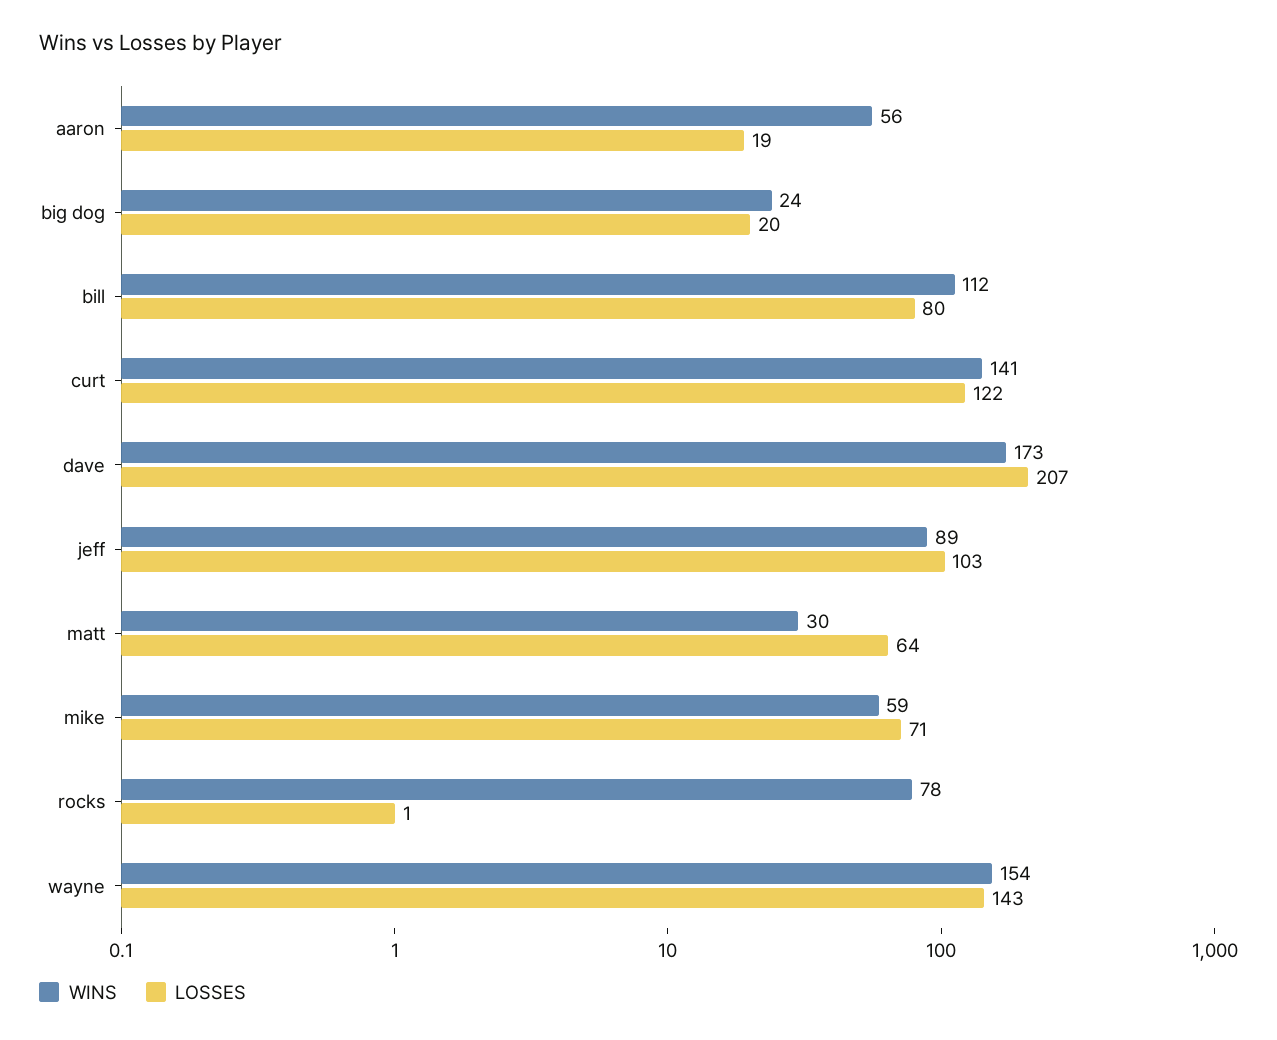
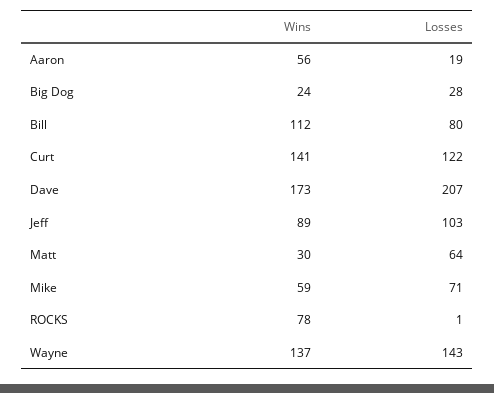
LOSSES, big dog: 20 -> 28
WINS, wayne: 154 -> 137

